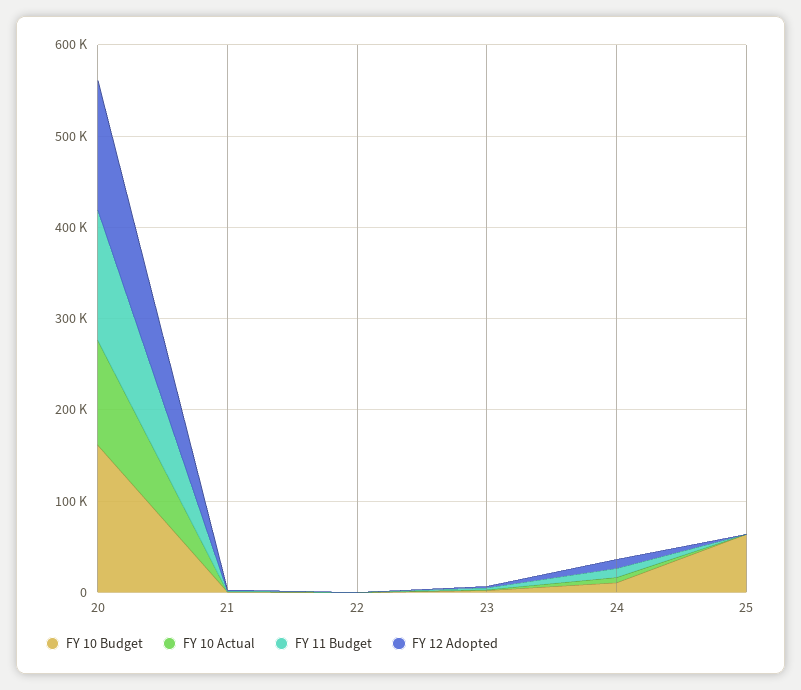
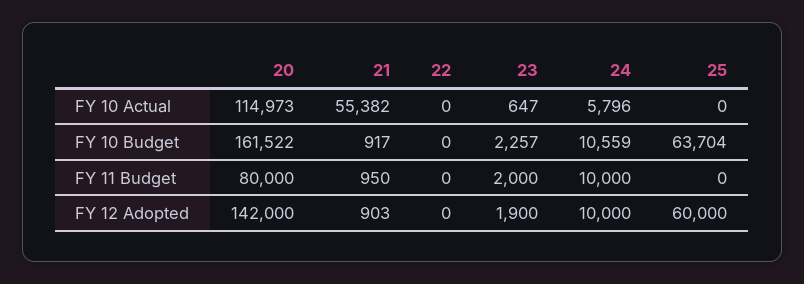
FY 11 Budget, 20: 140000 -> 80000
FY 10 Actual, 21: 0 -> 55382
FY 12 Adopted, 25: 0 -> 60000

